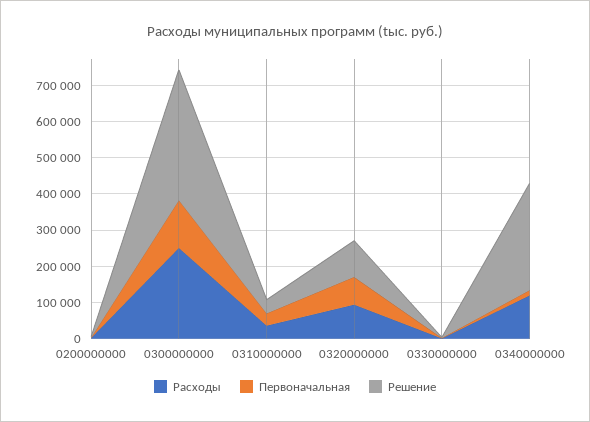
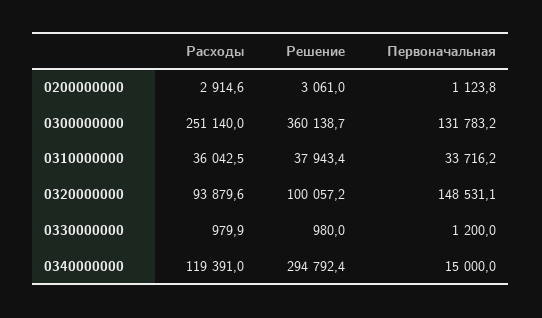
Первоначальная, 0320000000: 75000 -> 148531.1

